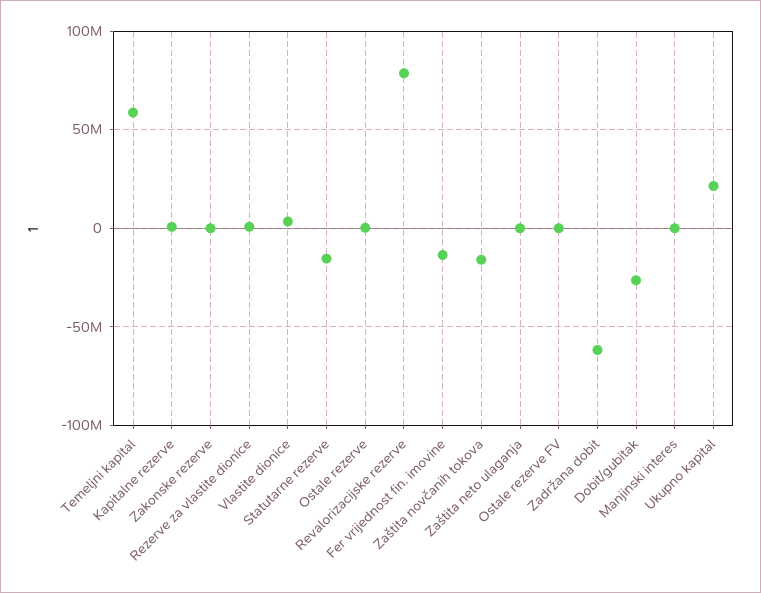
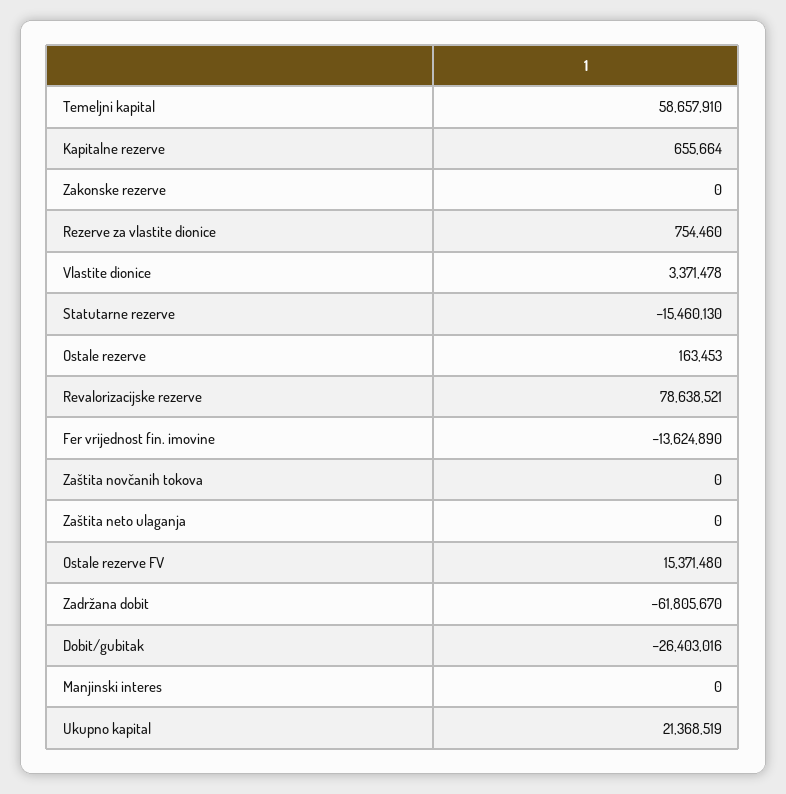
Zaštita novčanih tokova: -15000000 -> 0
Ostale rezerve FV: 0 -> 15371480

